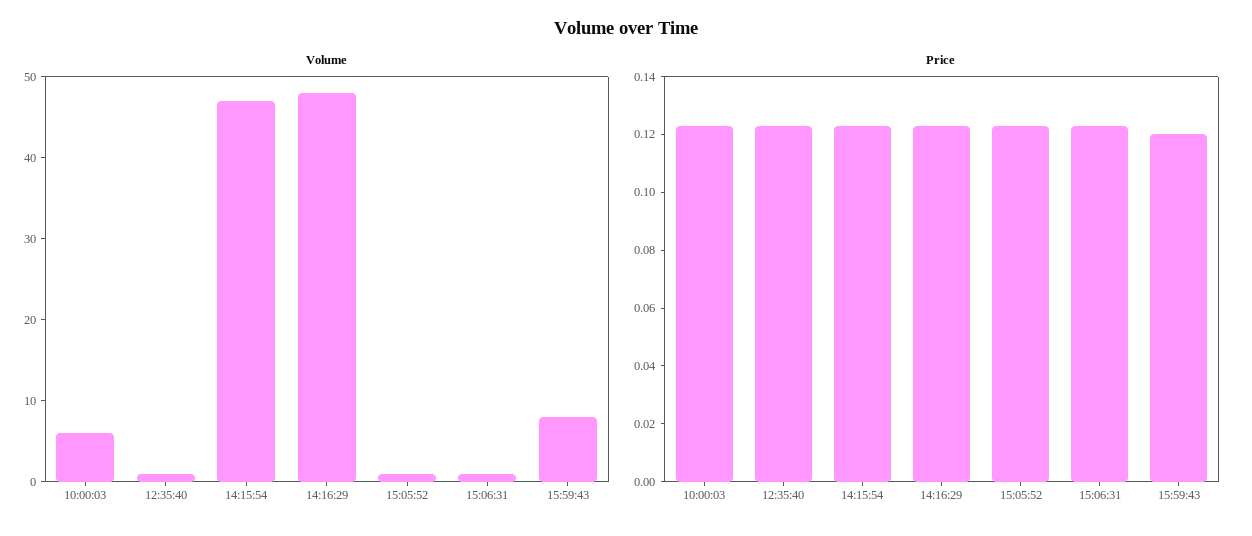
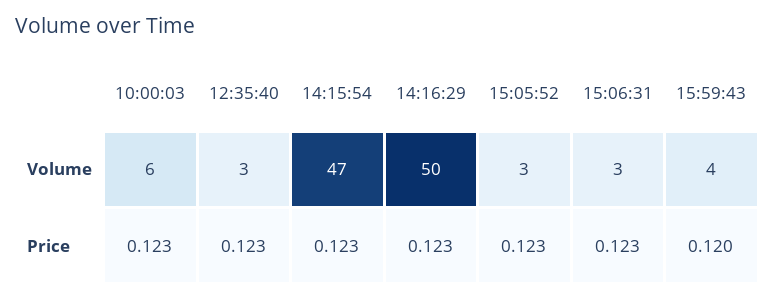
Volume, 12:35:40: 1 -> 3
Volume, 14:16:29: 48 -> 50
Volume, 15:05:52: 1 -> 3
Volume, 15:06:31: 1 -> 3
Volume, 15:59:43: 8 -> 4

